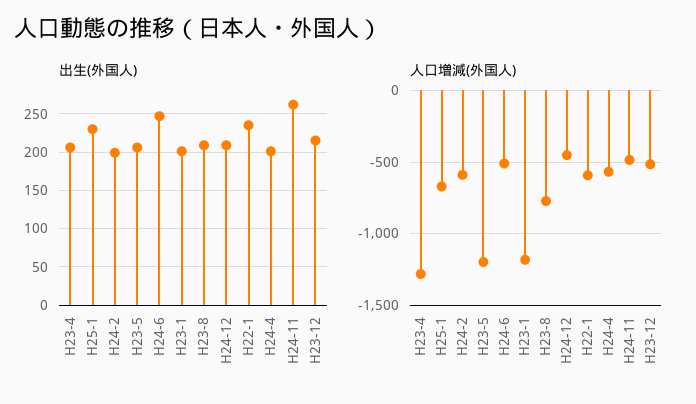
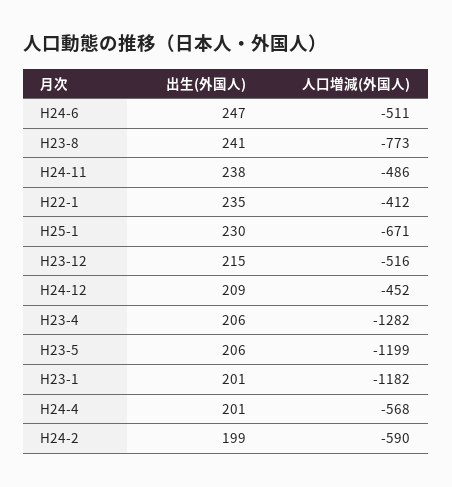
出生(外国人), H23-8: 210 -> 241
出生(外国人), H24-11: 260 -> 238
人口増減(外国人), H22-1: -600 -> -412

